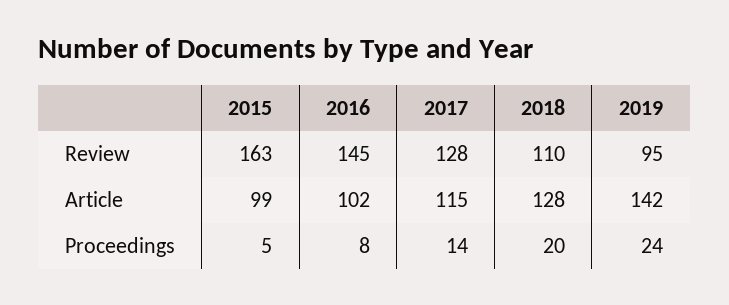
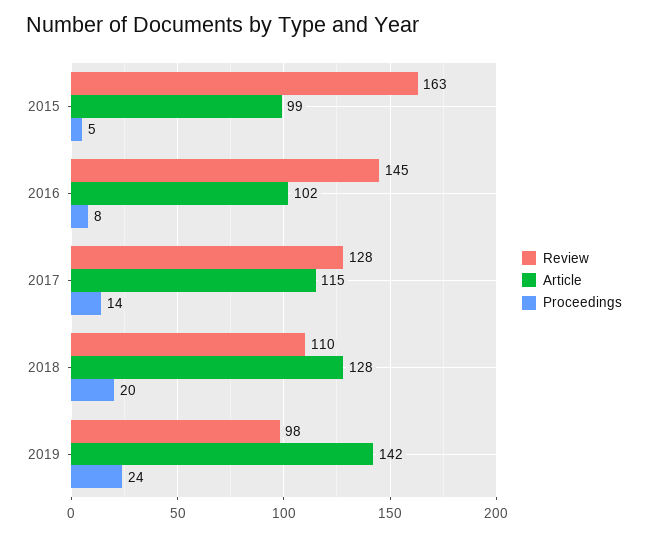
Review, 2019: 95 -> 98

